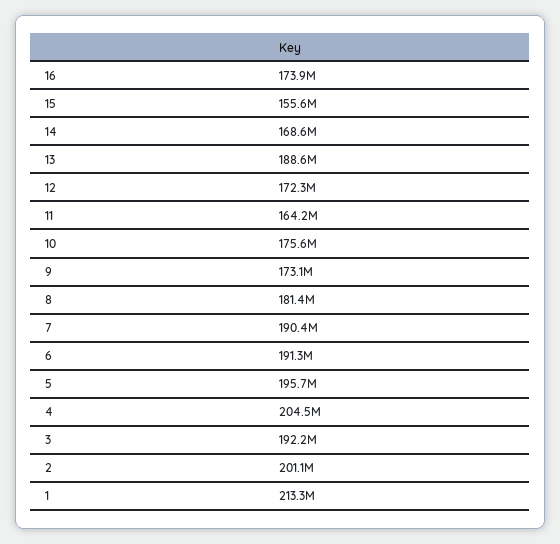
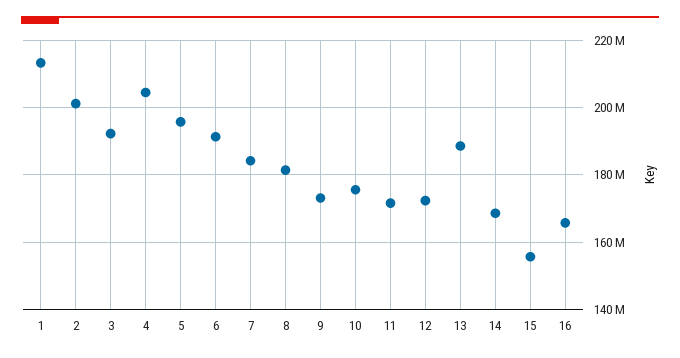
16: 173900000 -> 166000000
11: 164200000 -> 172000000
7: 190400000 -> 184000000

